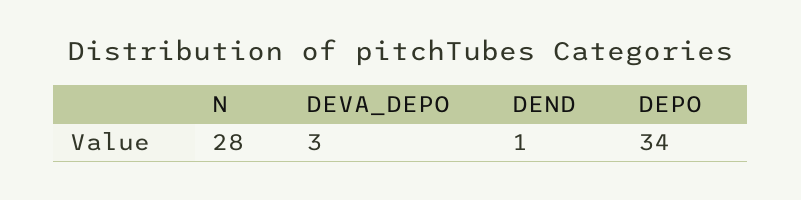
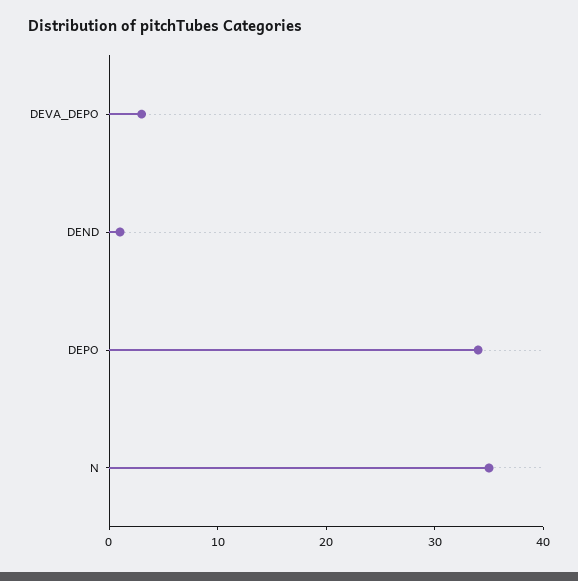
N: 28 -> 35

